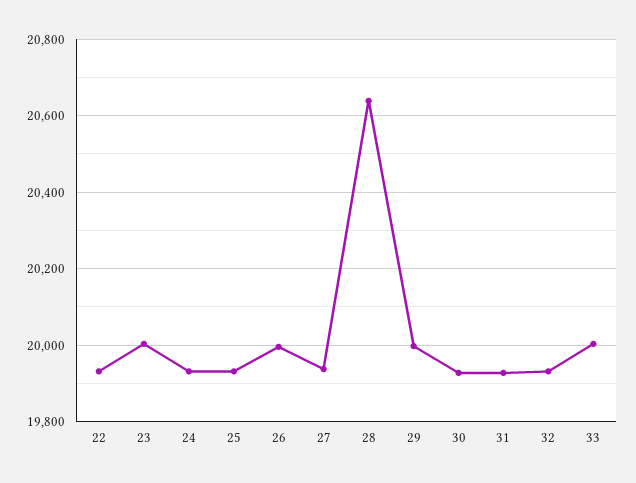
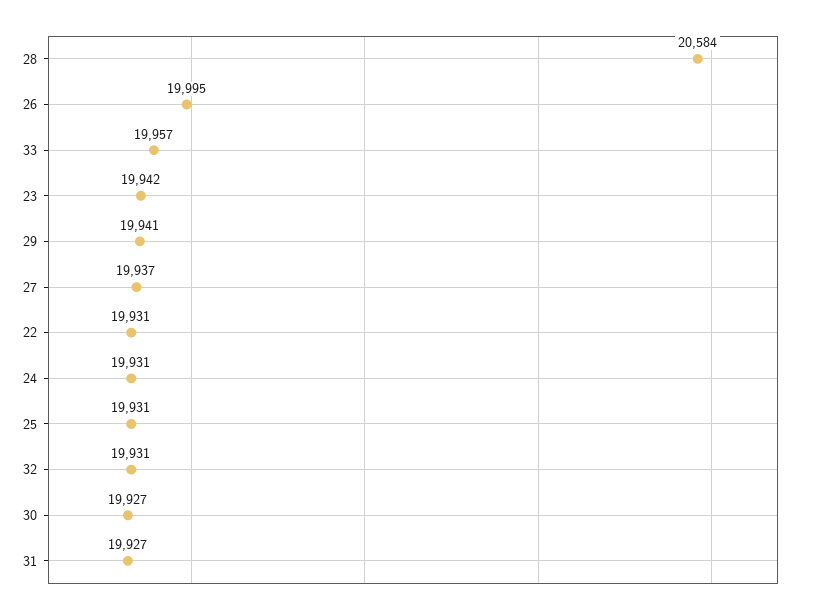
23: 20000 -> 19942
28: 20640 -> 20584
29: 20000 -> 19941
33: 20000 -> 19957

